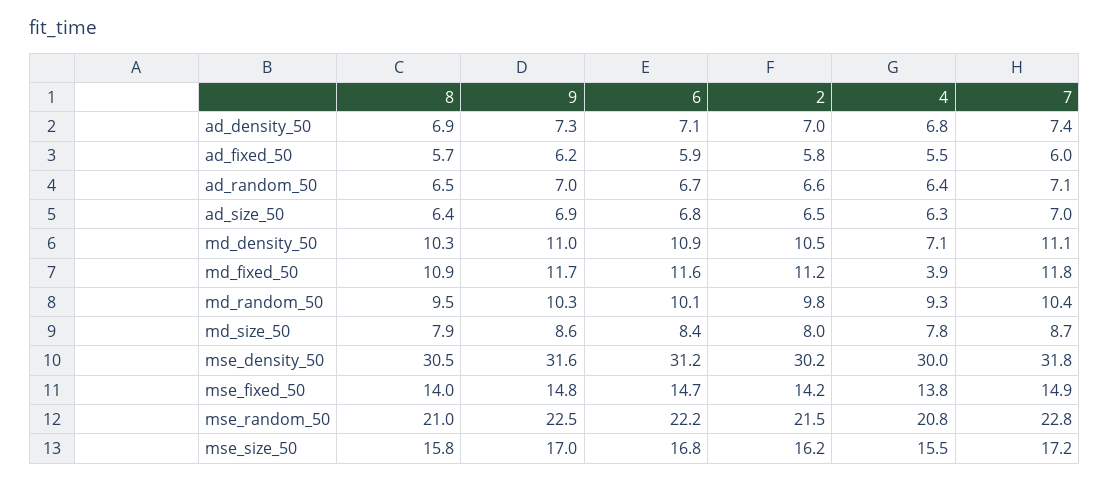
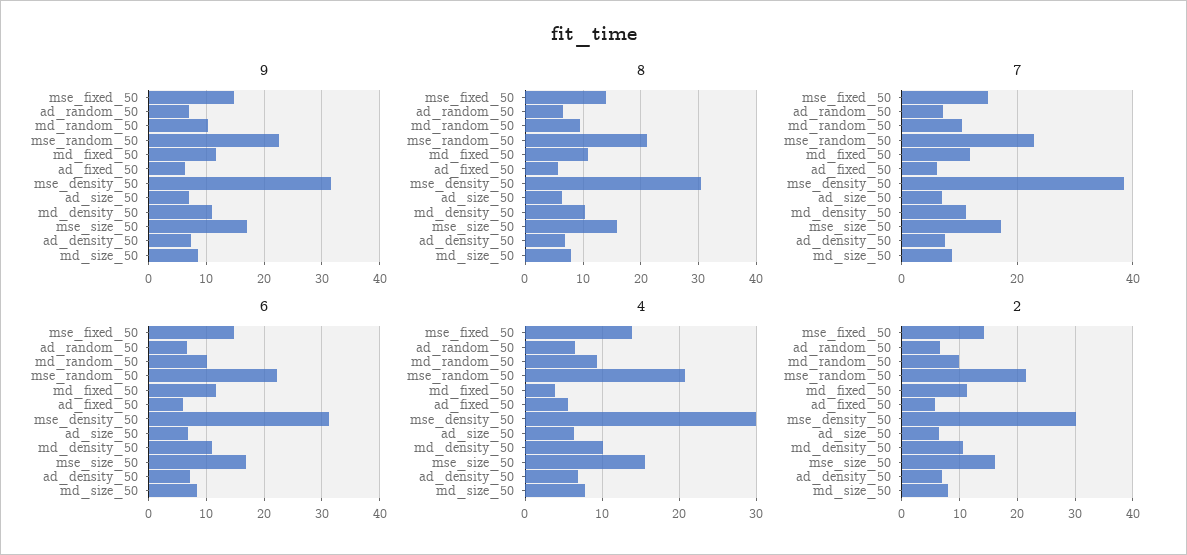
4, md_density_50: 7.1 -> 10
7, mse_density_50: 31.8 -> 38

